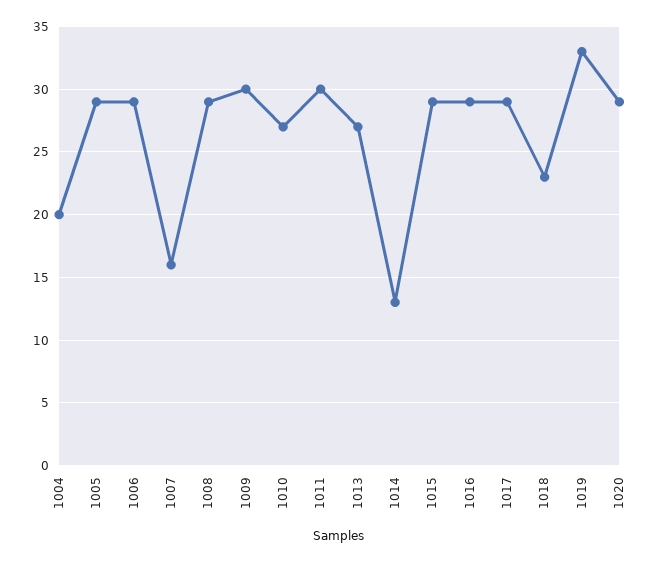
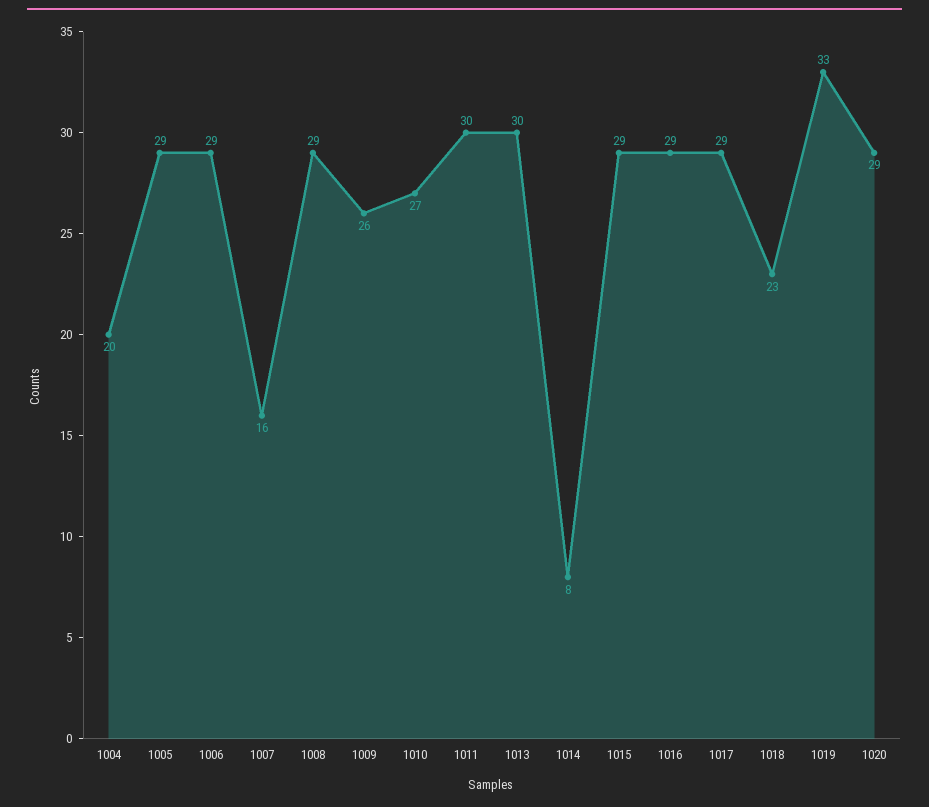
1009: 30 -> 26
1013: 27 -> 30
1014: 13 -> 8

